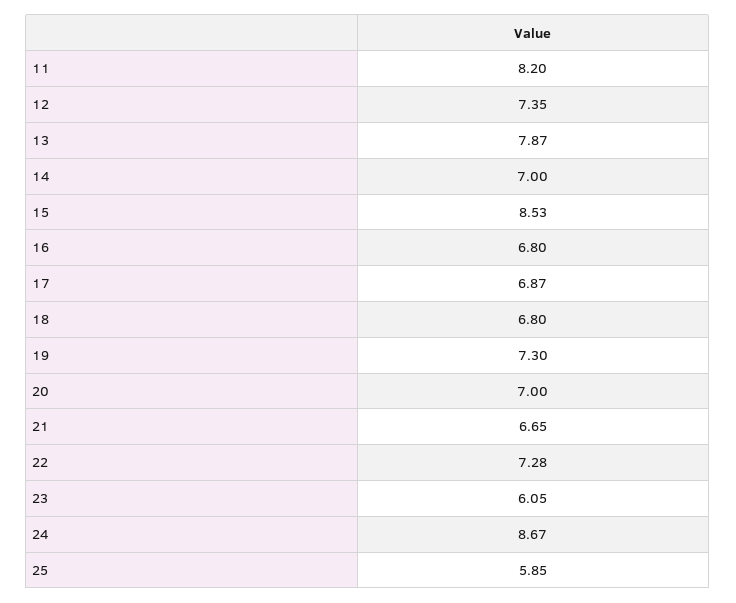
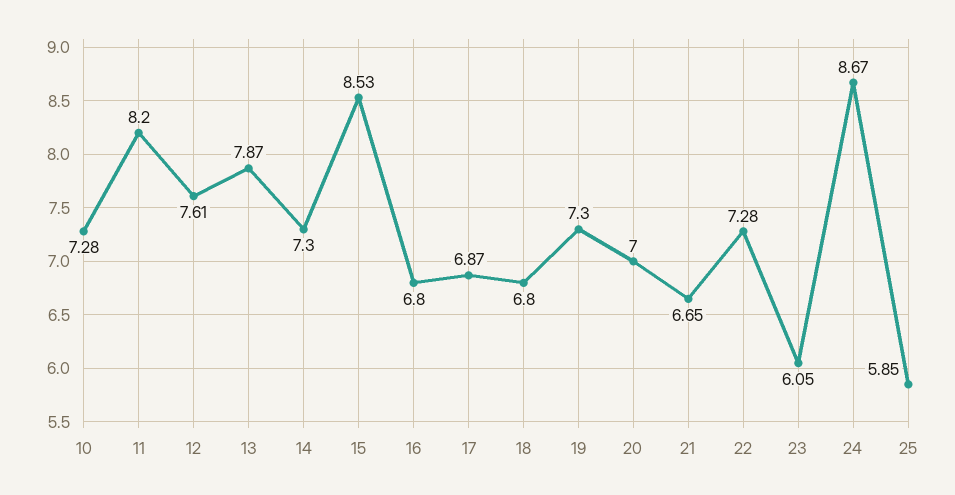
12: 7.35 -> 7.61
14: 7 -> 7.3
10: none -> 7.28

